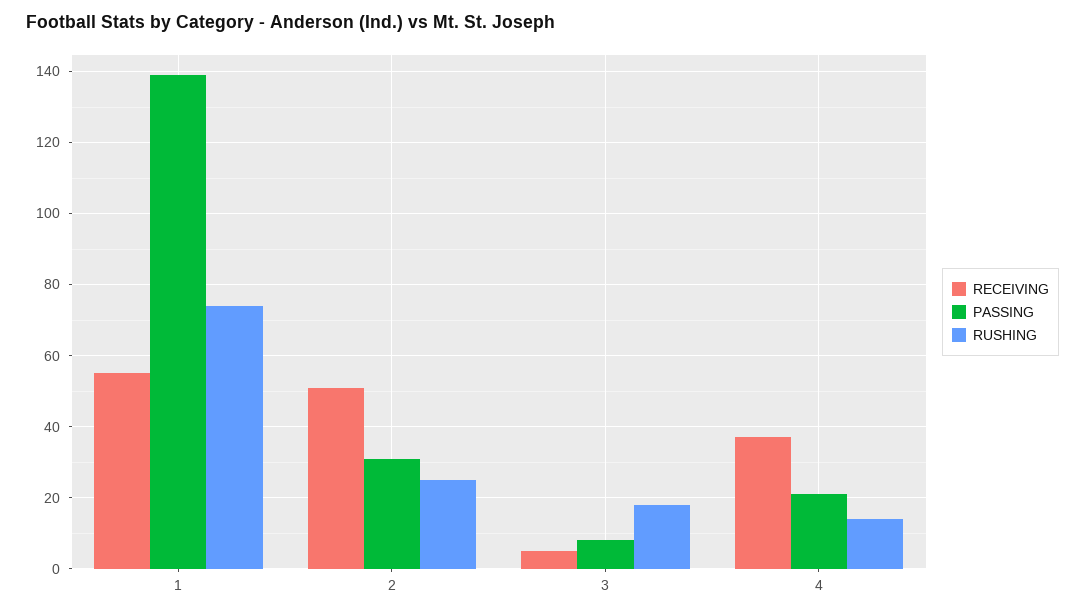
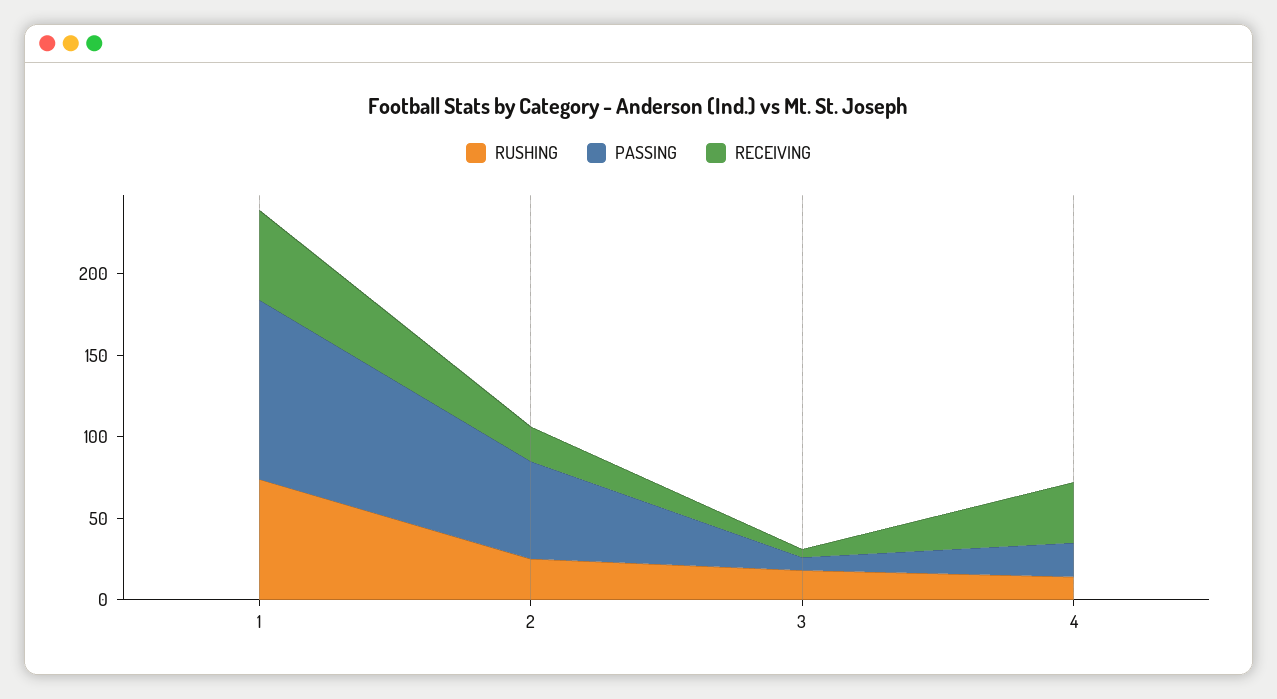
PASSING, 1: 140 -> 110
RECEIVING, 2: 50 -> 20
PASSING, 2: 30 -> 60

